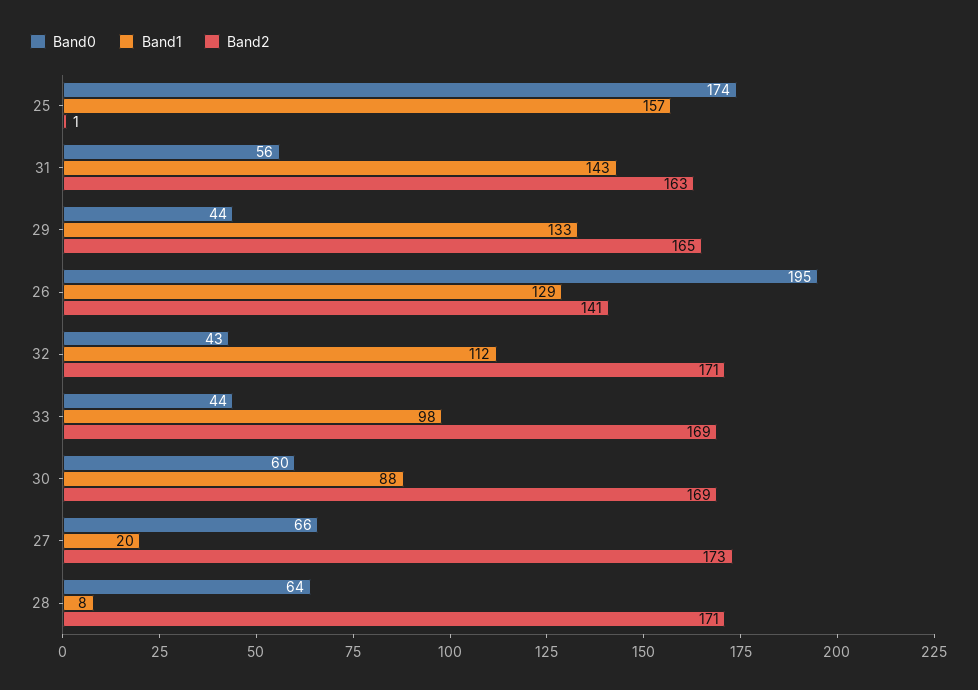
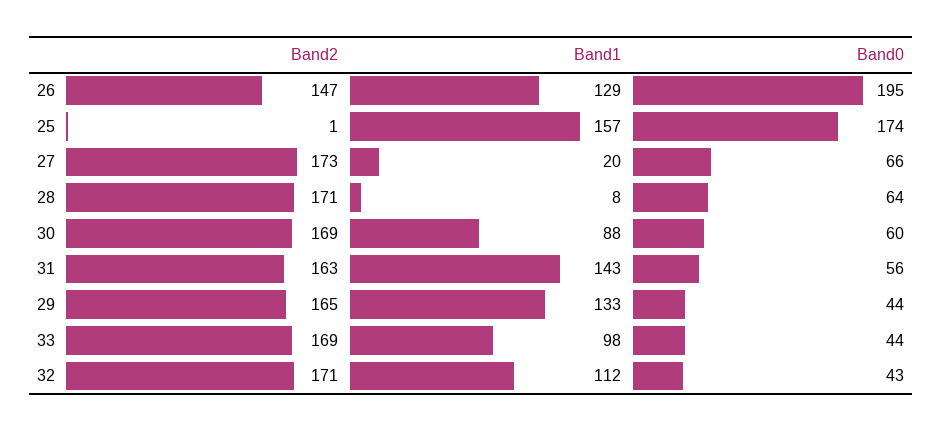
Band2, 26: 141 -> 147

